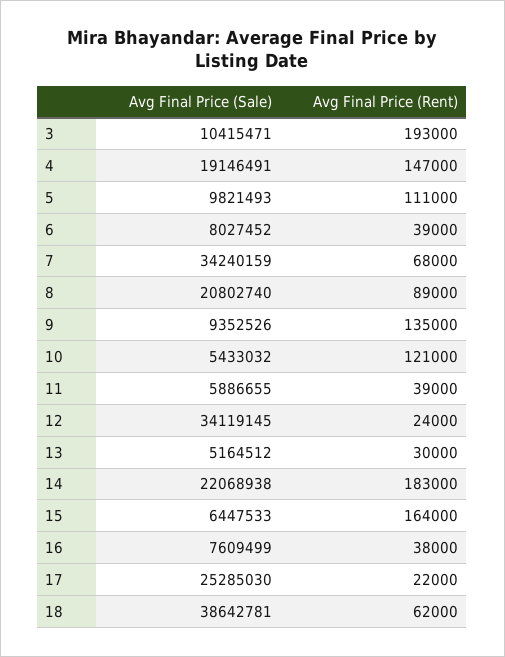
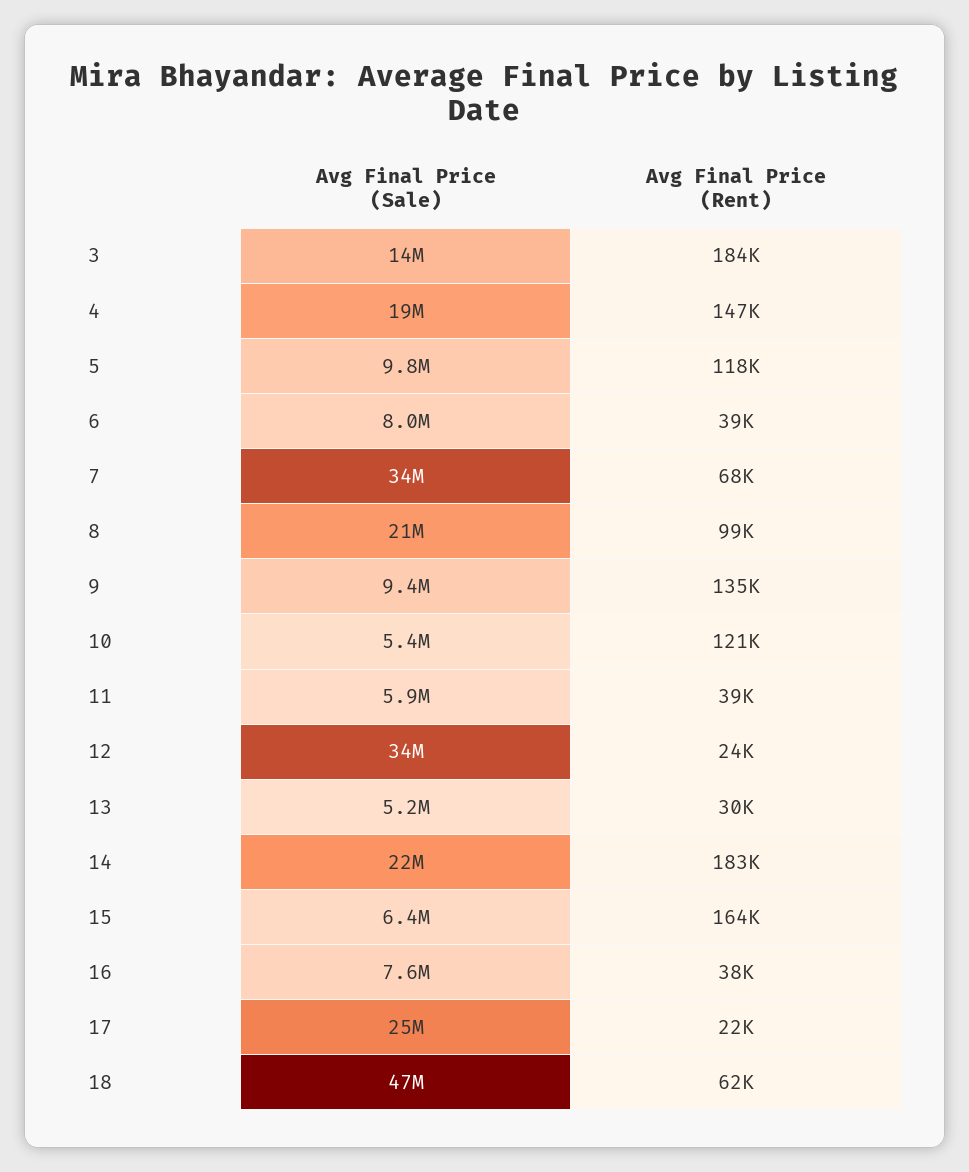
Avg Final Price (Sale), 3: 10415471 -> 14000000
Avg Final Price (Rent), 3: 193000 -> 184000
Avg Final Price (Rent), 5: 111000 -> 118000
Avg Final Price (Rent), 8: 89000 -> 99000
Avg Final Price (Sale), 18: 38642781 -> 47000000

